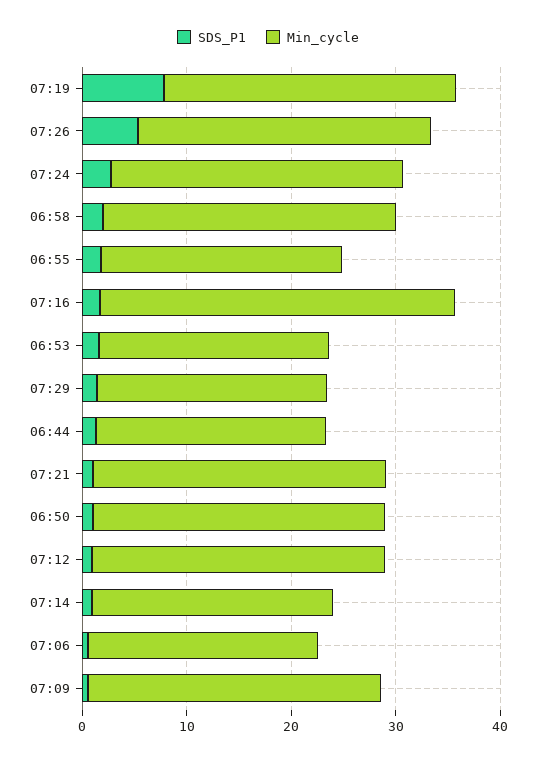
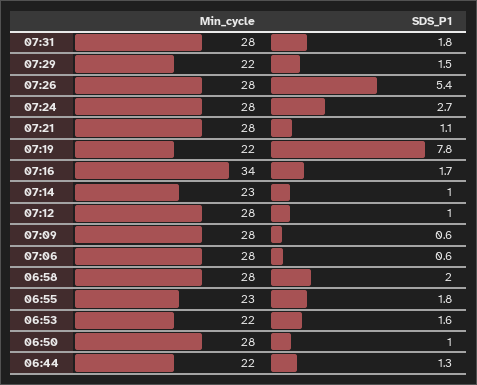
Min_cycle, 07:19: 28 -> 22
Min_cycle, 07:06: 22 -> 28
Min_cycle, 07:31: none -> 28
SDS_P1, 07:31: none -> 1.8

